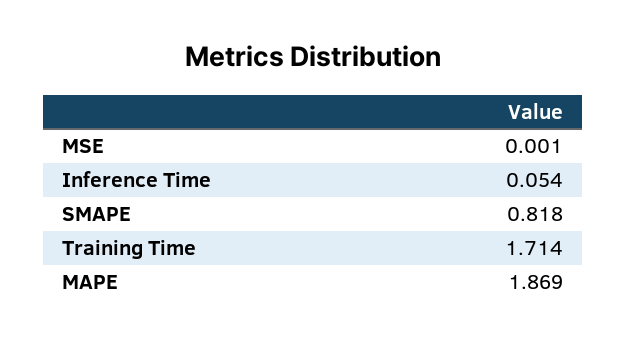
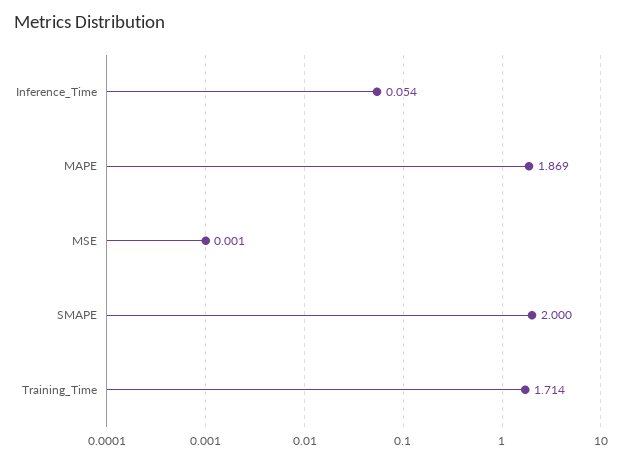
SMAPE: 0.818 -> 2

